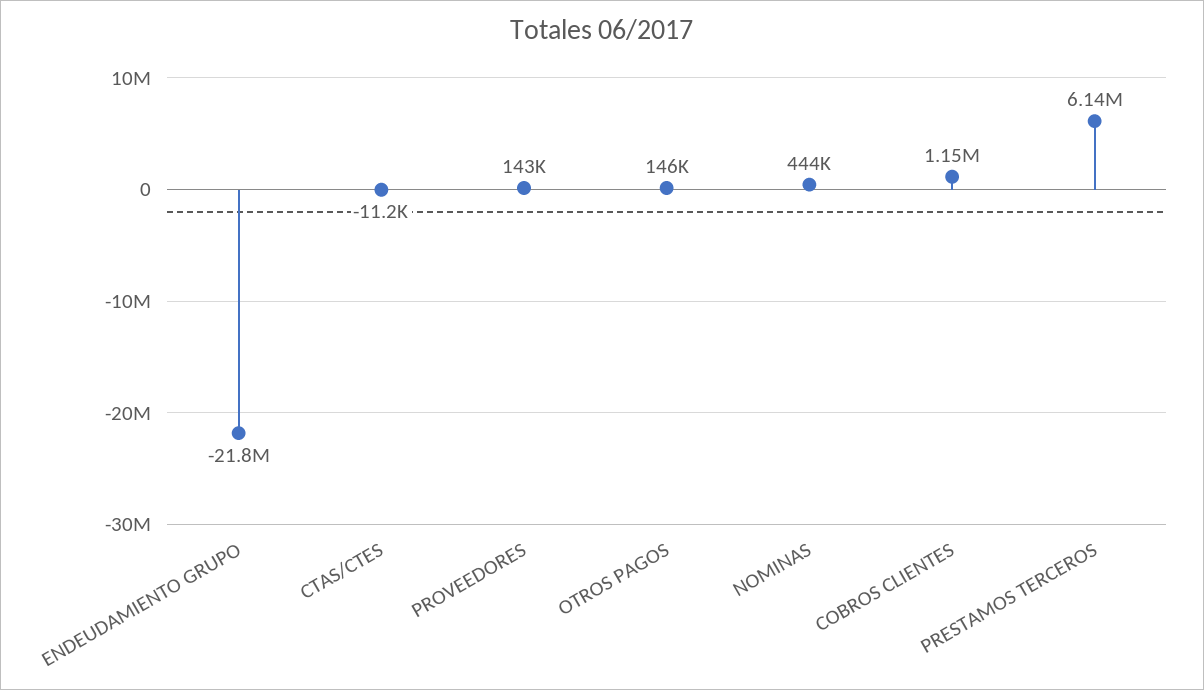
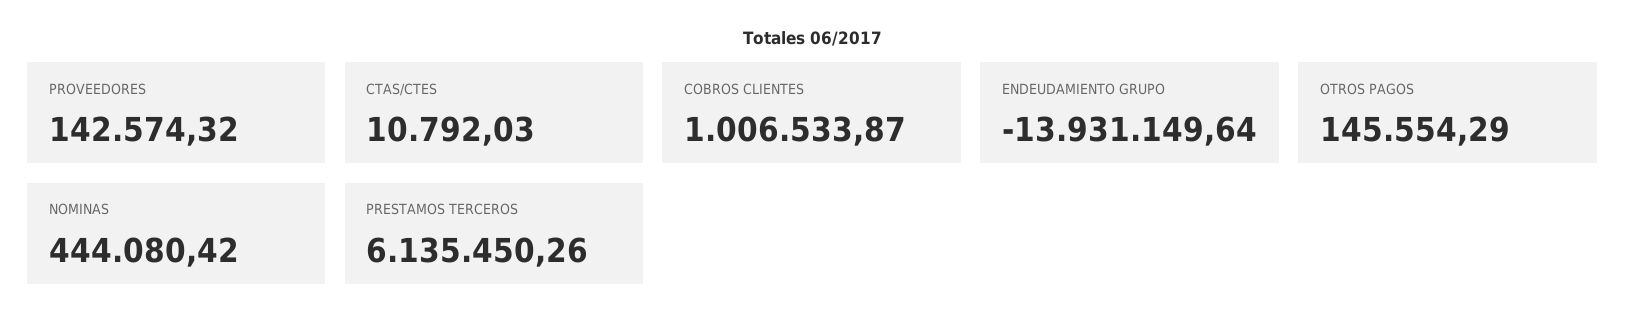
ENDEUDAMIENTO GRUPO: -21800000 -> -13931149.64
CTAS/CTES: -11200 -> 10792.03
COBROS CLIENTES: 1150000 -> 1006533.87

